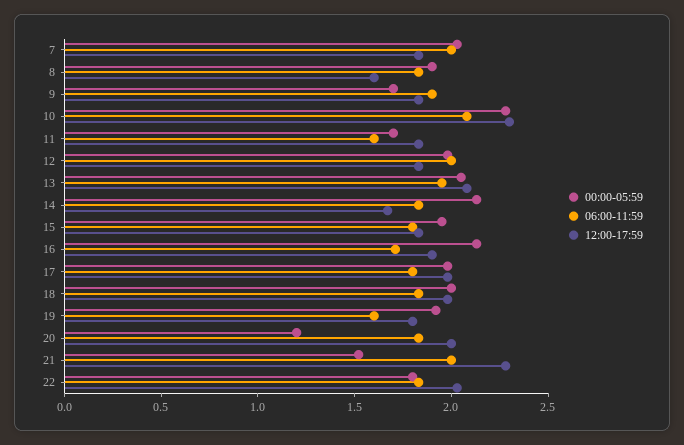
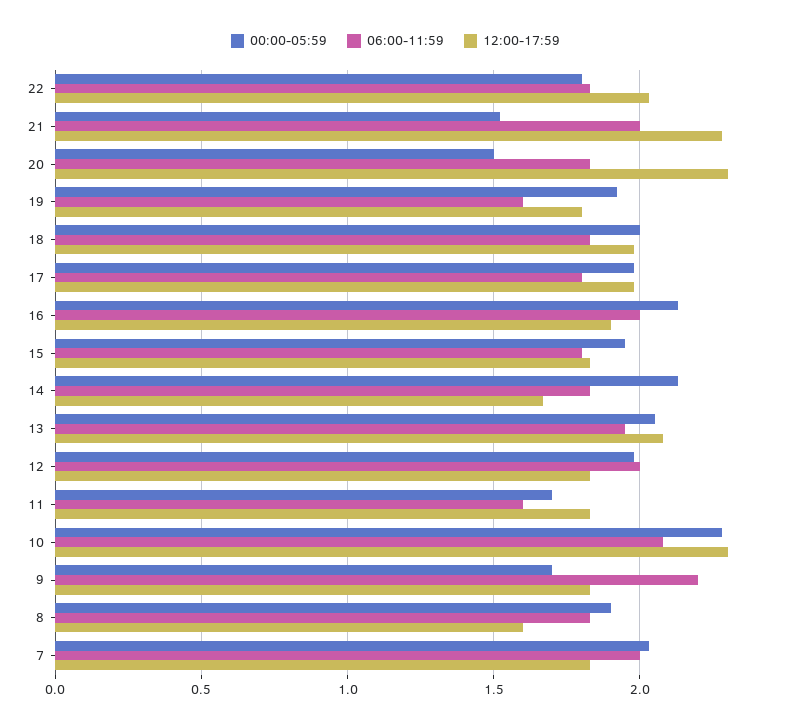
06:00-11:59, 9: 1.9 -> 2.2
06:00-11:59, 16: 1.7 -> 2
00:00-05:59, 20: 1.2 -> 1.5
12:00-17:59, 20: 2 -> 2.3

